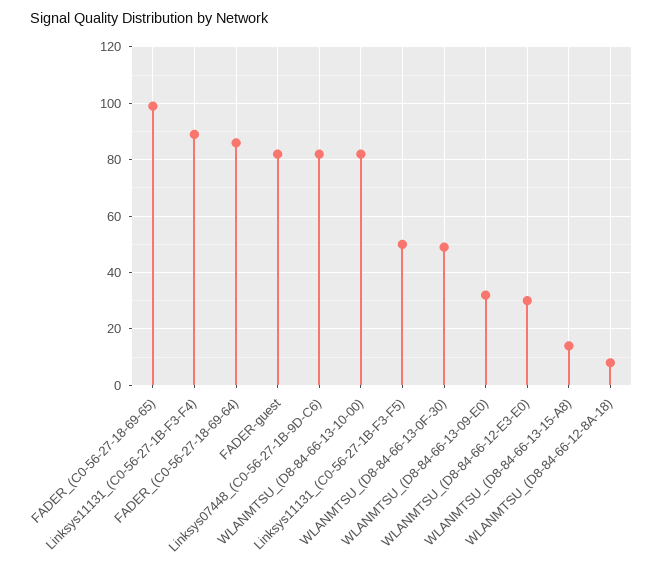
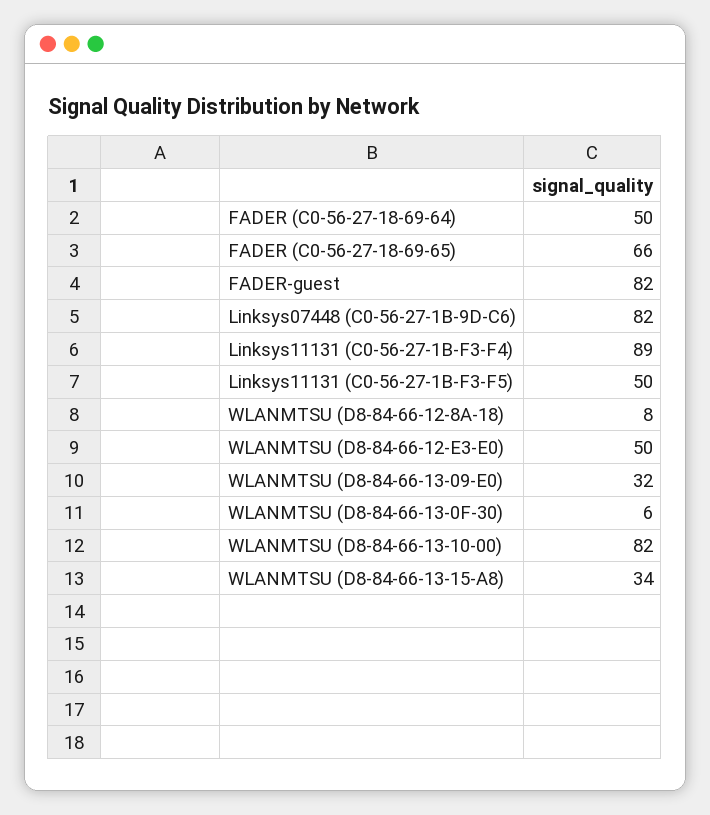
FADER_(C0-56-27-18-69-65): 100 -> 66
FADER_(C0-56-27-18-69-64): 85 -> 50
WLANMTSU_(D8-84-66-13-0F-30): 50 -> 6
WLANMTSU_(D8-84-66-12-E3-E0): 30 -> 50
WLANMTSU_(D8-84-66-13-15-A8): 15 -> 34

